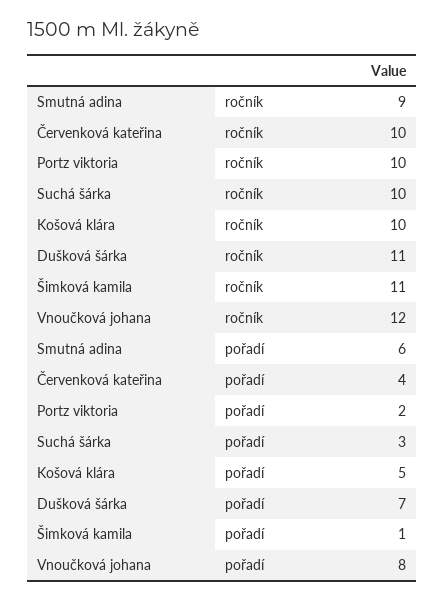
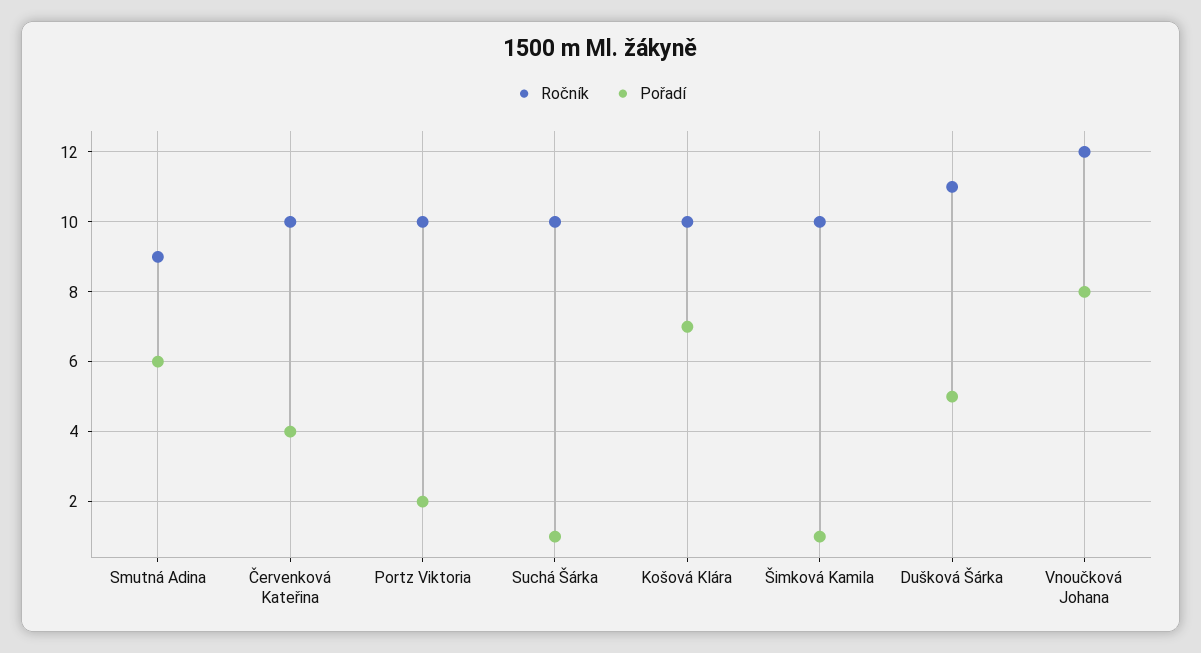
ročník, Šimková kamila: 11 -> 10
pořadí, Suchá šárka: 3 -> 1
pořadí, Košová klára: 5 -> 7
pořadí, Dušková šárka: 7 -> 5

